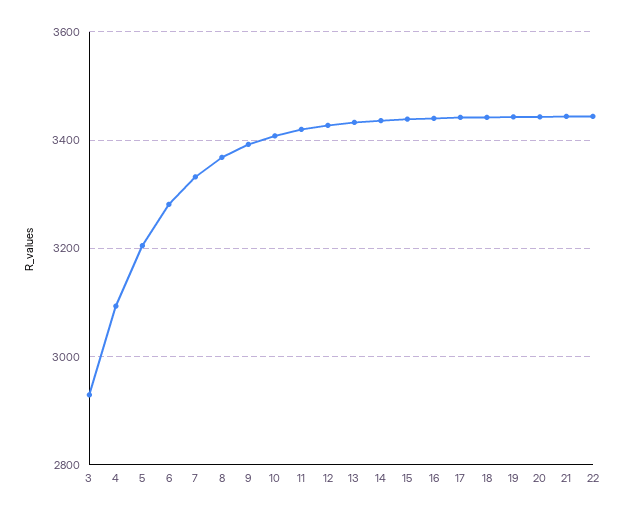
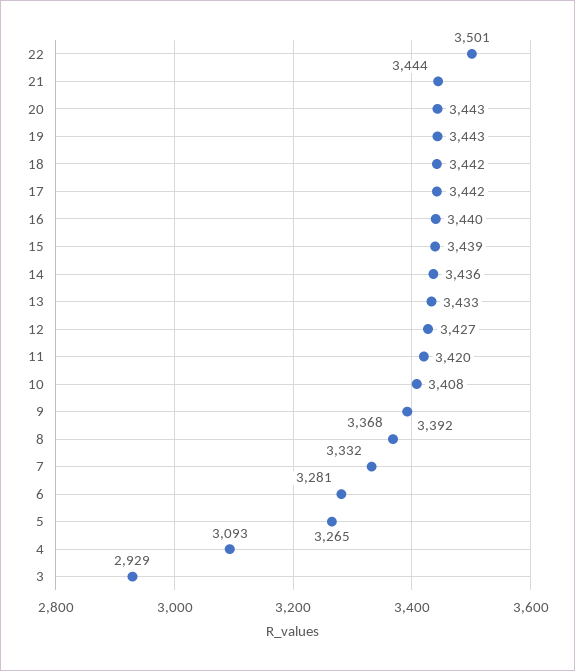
5: 3200 -> 3265
22: 3440 -> 3501

